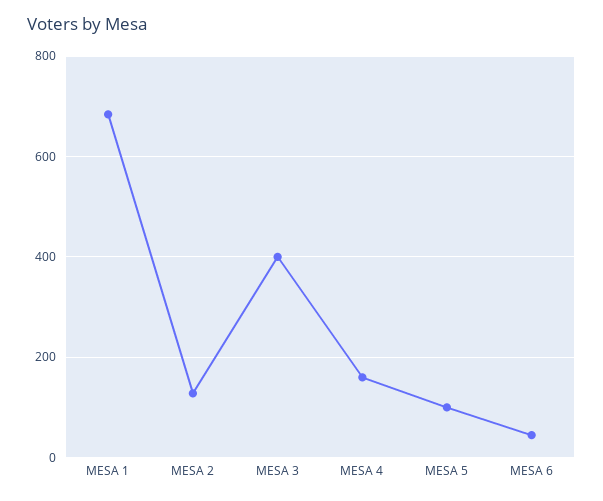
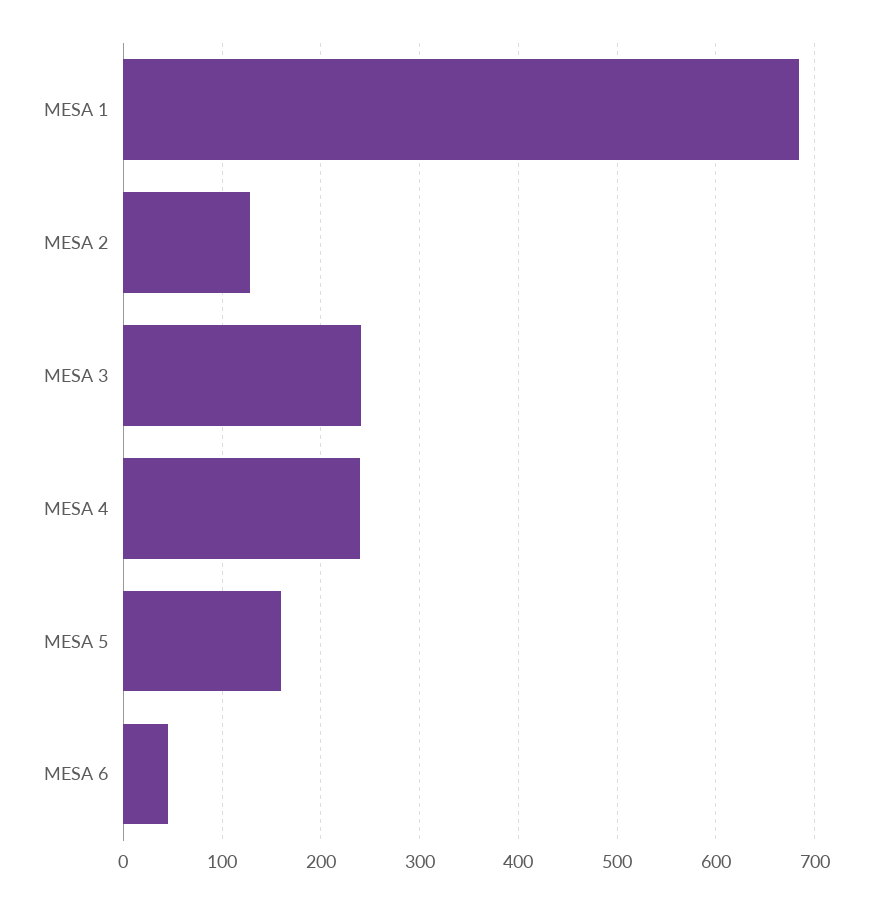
MESA 3: 400 -> 240
MESA 4: 160 -> 240
MESA 5: 100 -> 160

